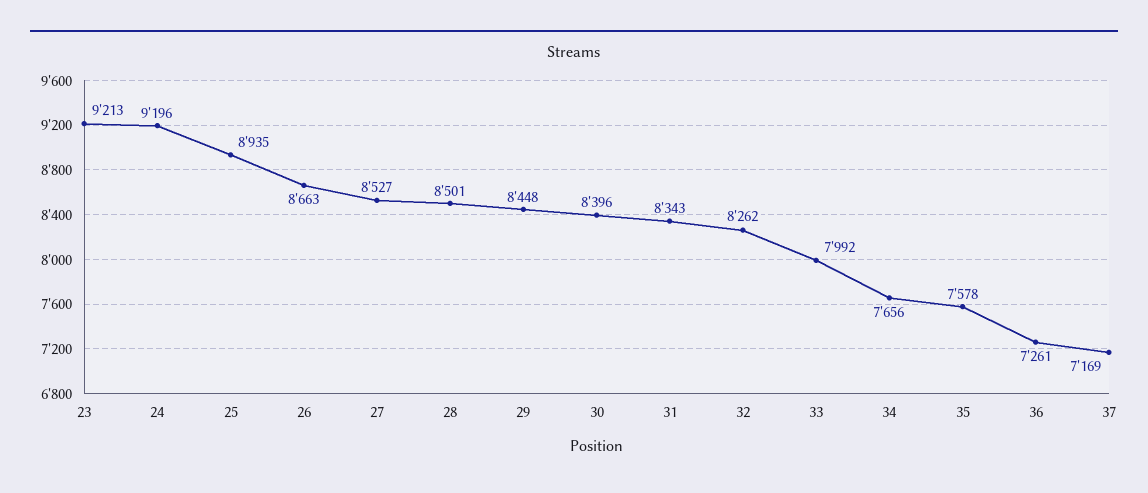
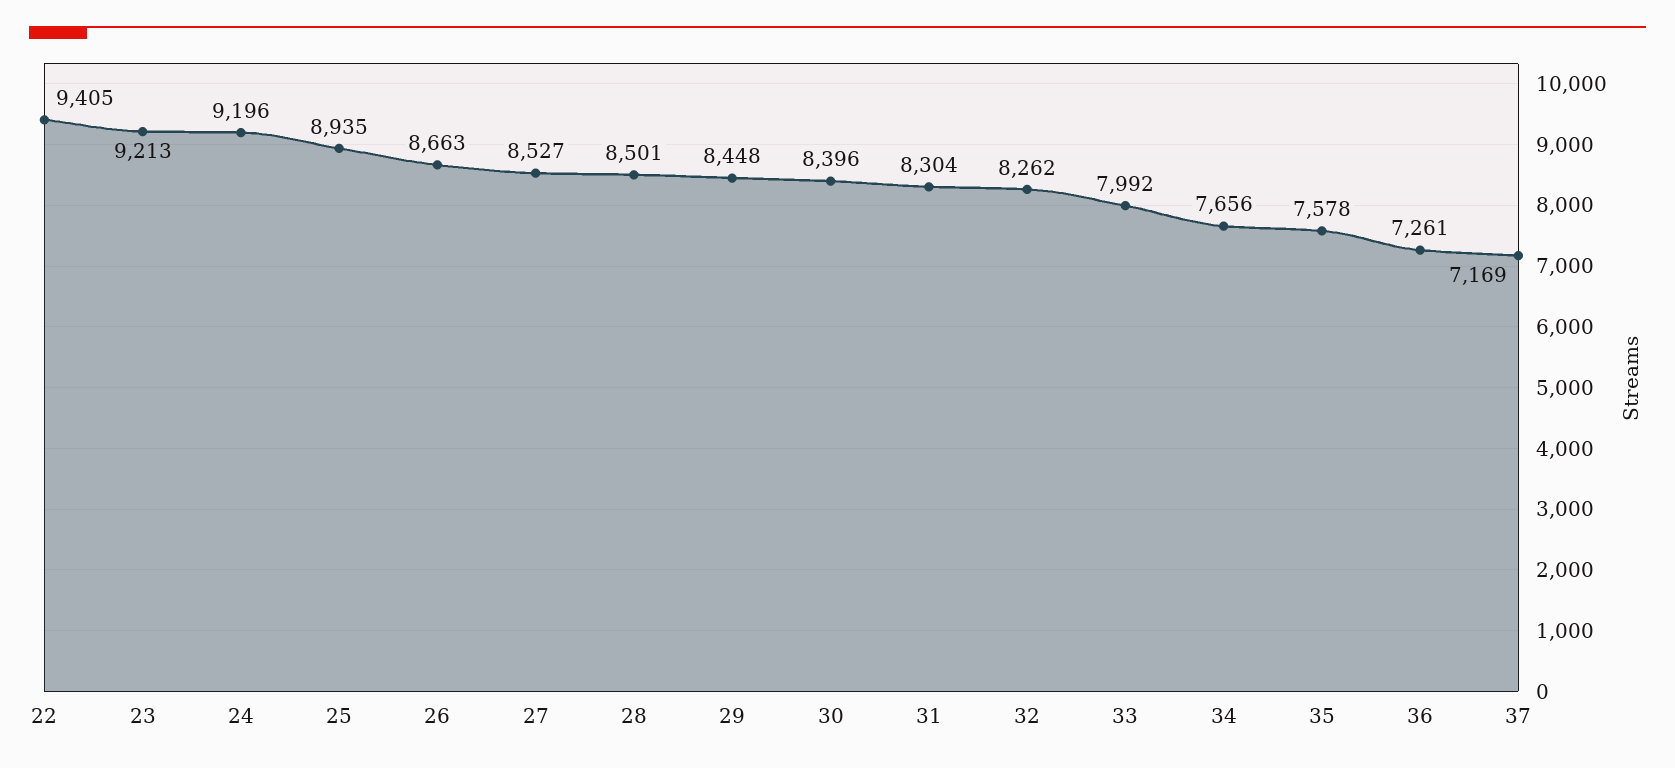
31: 8343 -> 8304
22: none -> 9405

